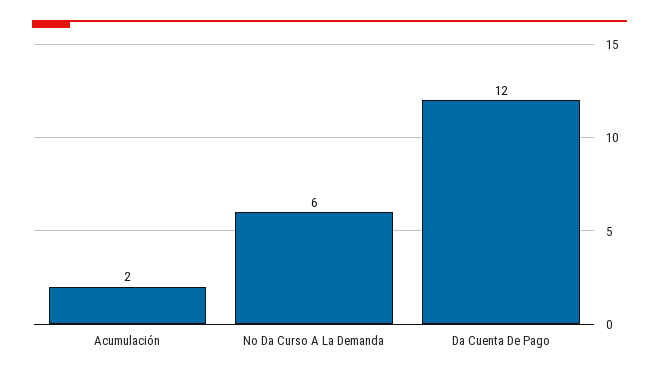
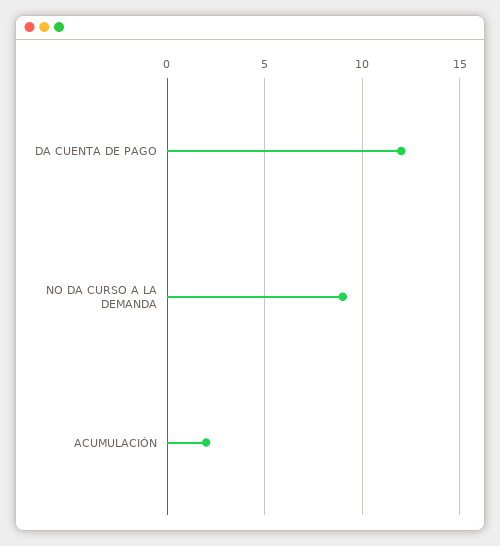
No Da Curso A La Demanda: 6 -> 9

